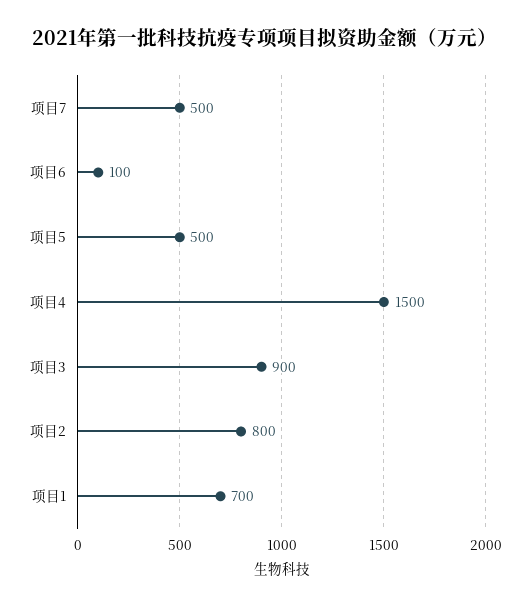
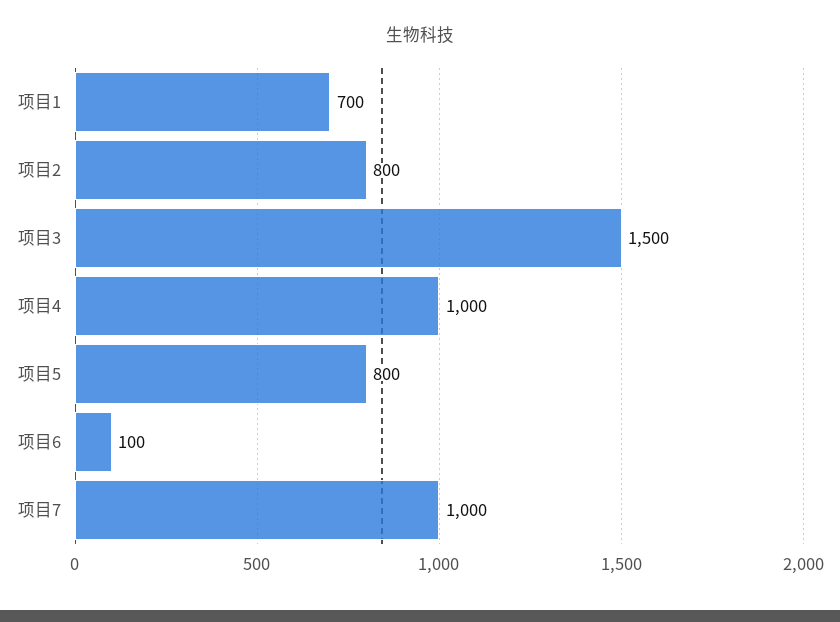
项目7: 500 -> 1000
项目5: 500 -> 800
项目4: 1500 -> 1000
项目3: 900 -> 1500

